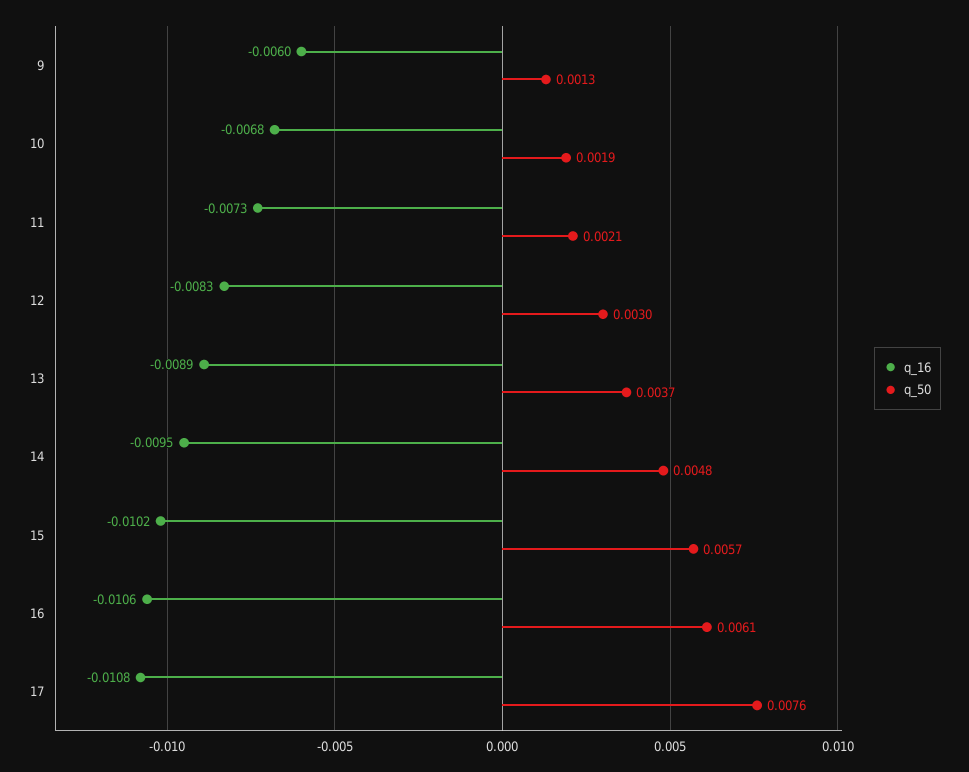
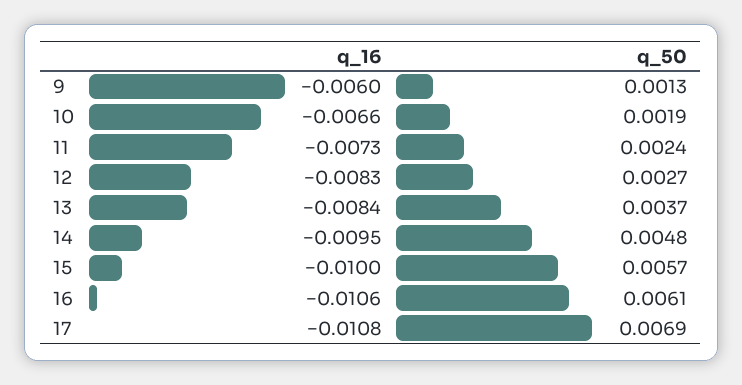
q_16, 10: -0.0068 -> -0.0066
q_50, 11: 0.0021 -> 0.0024
q_50, 12: 0.003 -> 0.0027
q_16, 13: -0.0089 -> -0.0084
q_16, 15: -0.0102 -> -0.01
q_50, 17: 0.0076 -> 0.0069

